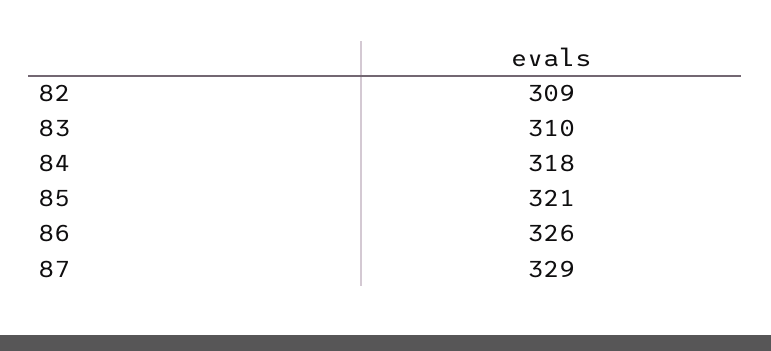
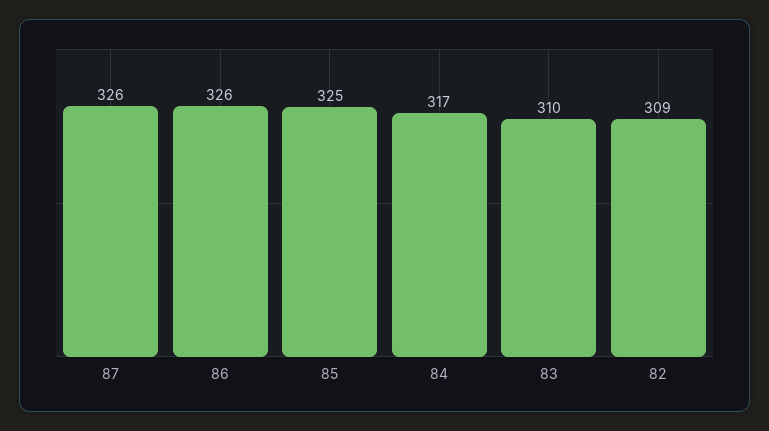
84: 318 -> 317
85: 321 -> 325
87: 329 -> 326

